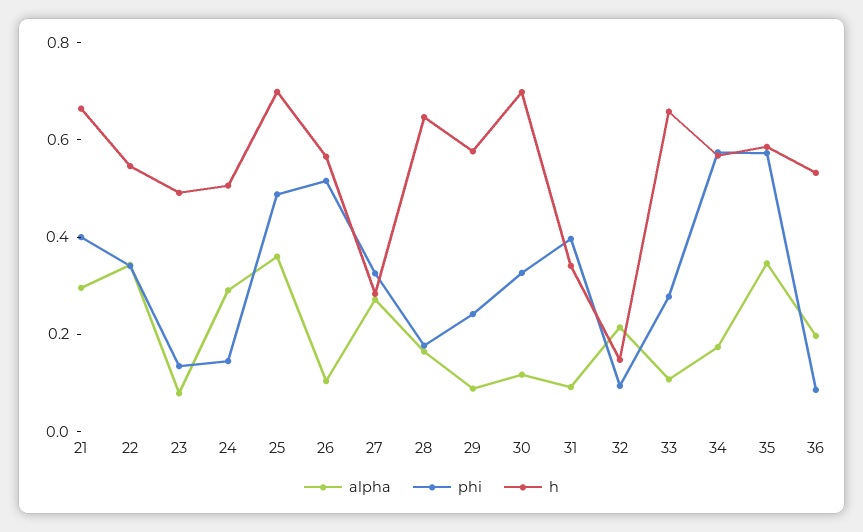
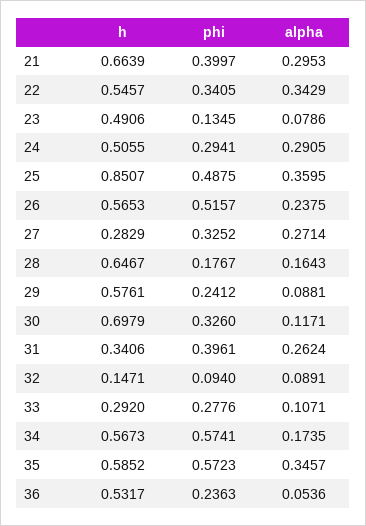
phi, 24: 0.15 -> 0.2941
h, 25: 0.7 -> 0.8507
alpha, 26: 0.1 -> 0.2375
alpha, 31: 0.1 -> 0.2624
alpha, 32: 0.2 -> 0.0891
h, 33: 0.65 -> 0.292
alpha, 36: 0.2 -> 0.0536
phi, 36: 0.1 -> 0.2363

